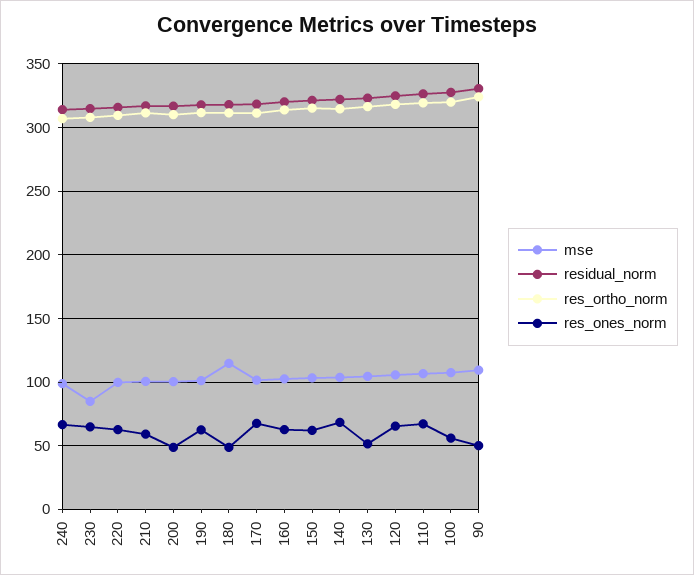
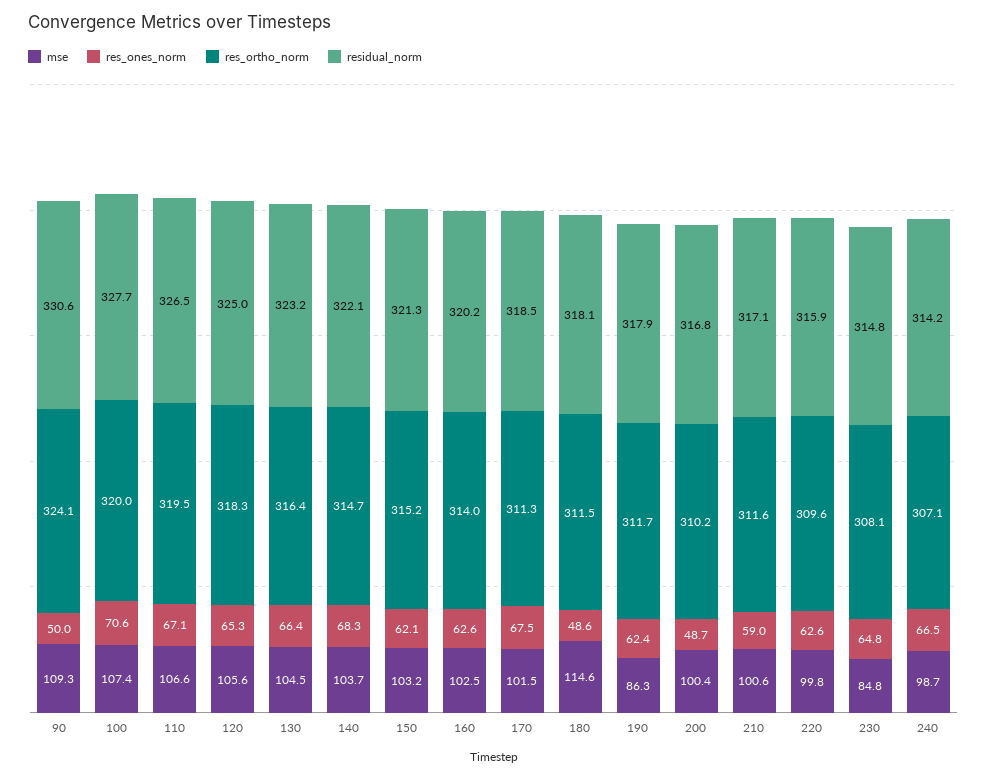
mse, 190: 100 -> 86.3
res_ones_norm, 130: 50 -> 66.4
res_ones_norm, 100: 55 -> 70.6

